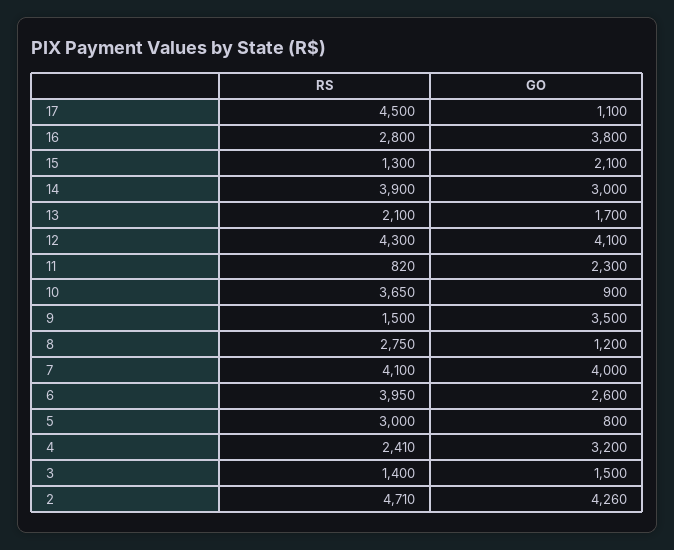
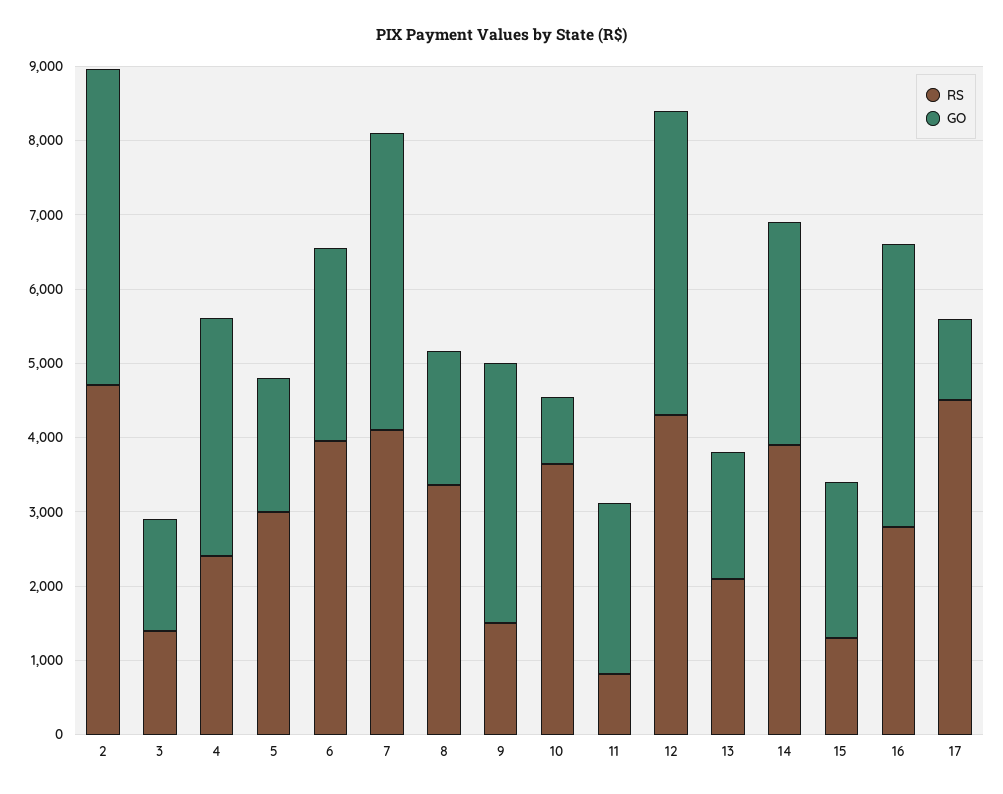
RS, 8: 2750 -> 3400
GO, 8: 1200 -> 1800
GO, 5: 800 -> 1800

